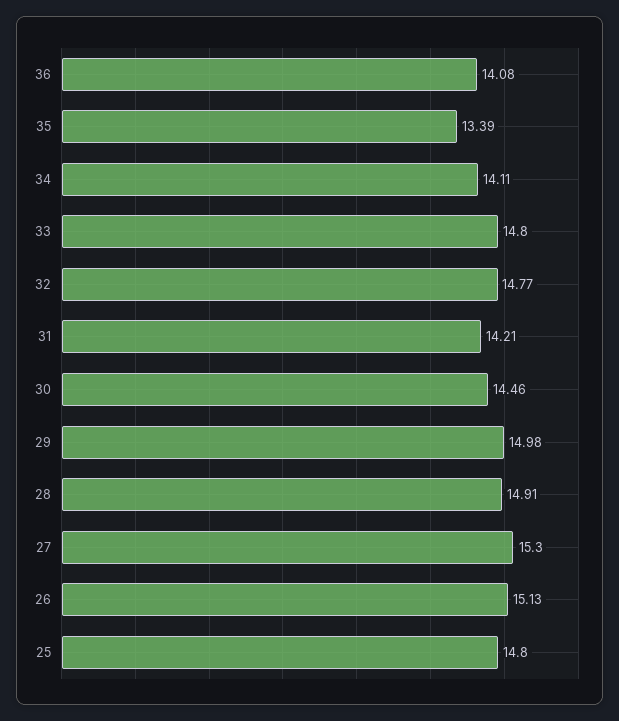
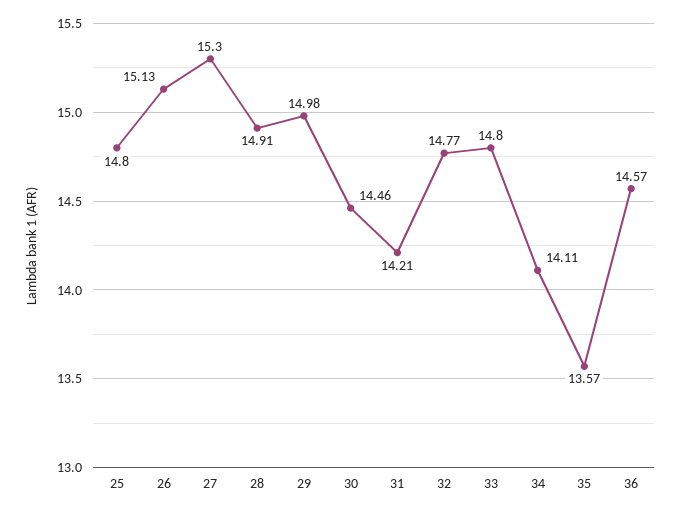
36: 14.08 -> 14.57
35: 13.39 -> 13.57

